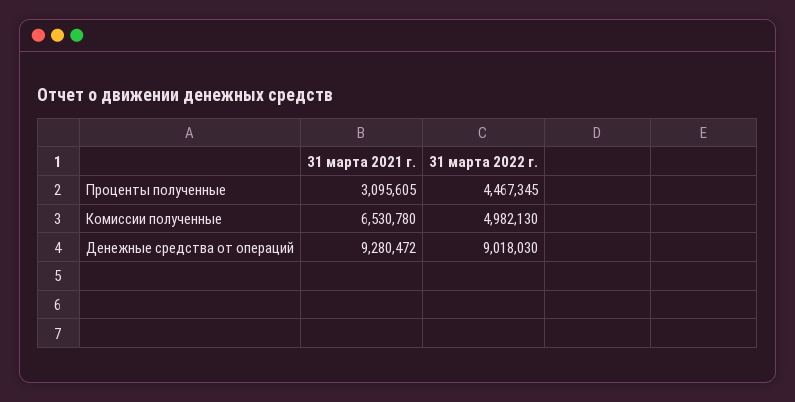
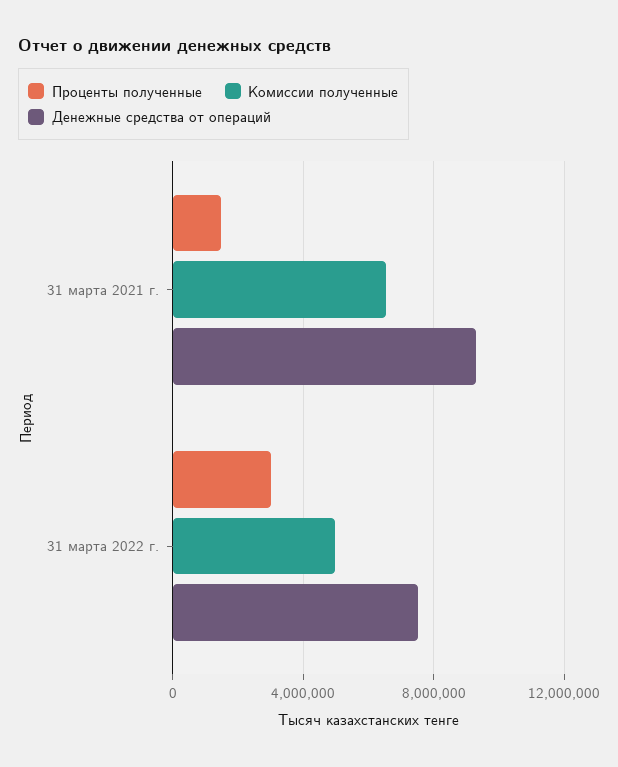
Проценты полученные, 31 марта 2021 г.: 3095605 -> 1500000
Проценты полученные, 31 марта 2022 г.: 4467345 -> 3000000
Денежные средства от операций, 31 марта 2022 г.: 9018030 -> 7500000

